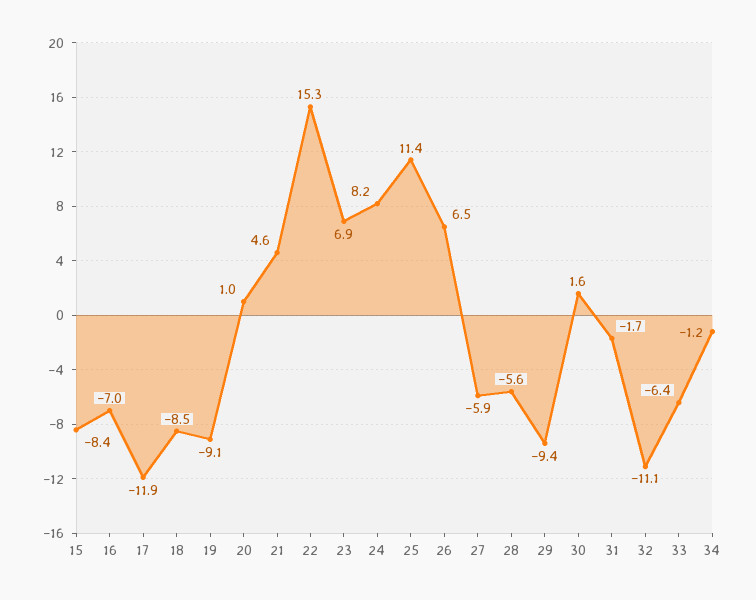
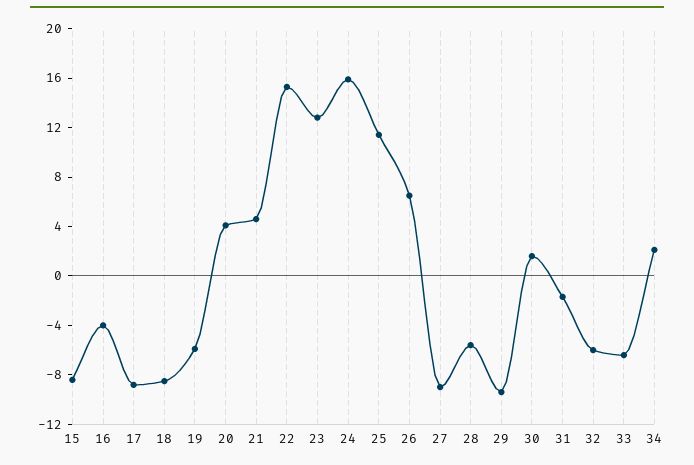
16: -7 -> -4
17: -11.9 -> -9
19: -9.1 -> -6
20: 1 -> 4
23: 6.9 -> 13
24: 8.2 -> 16
27: -5.9 -> -9
32: -11.1 -> -6
34: -1.2 -> 2

